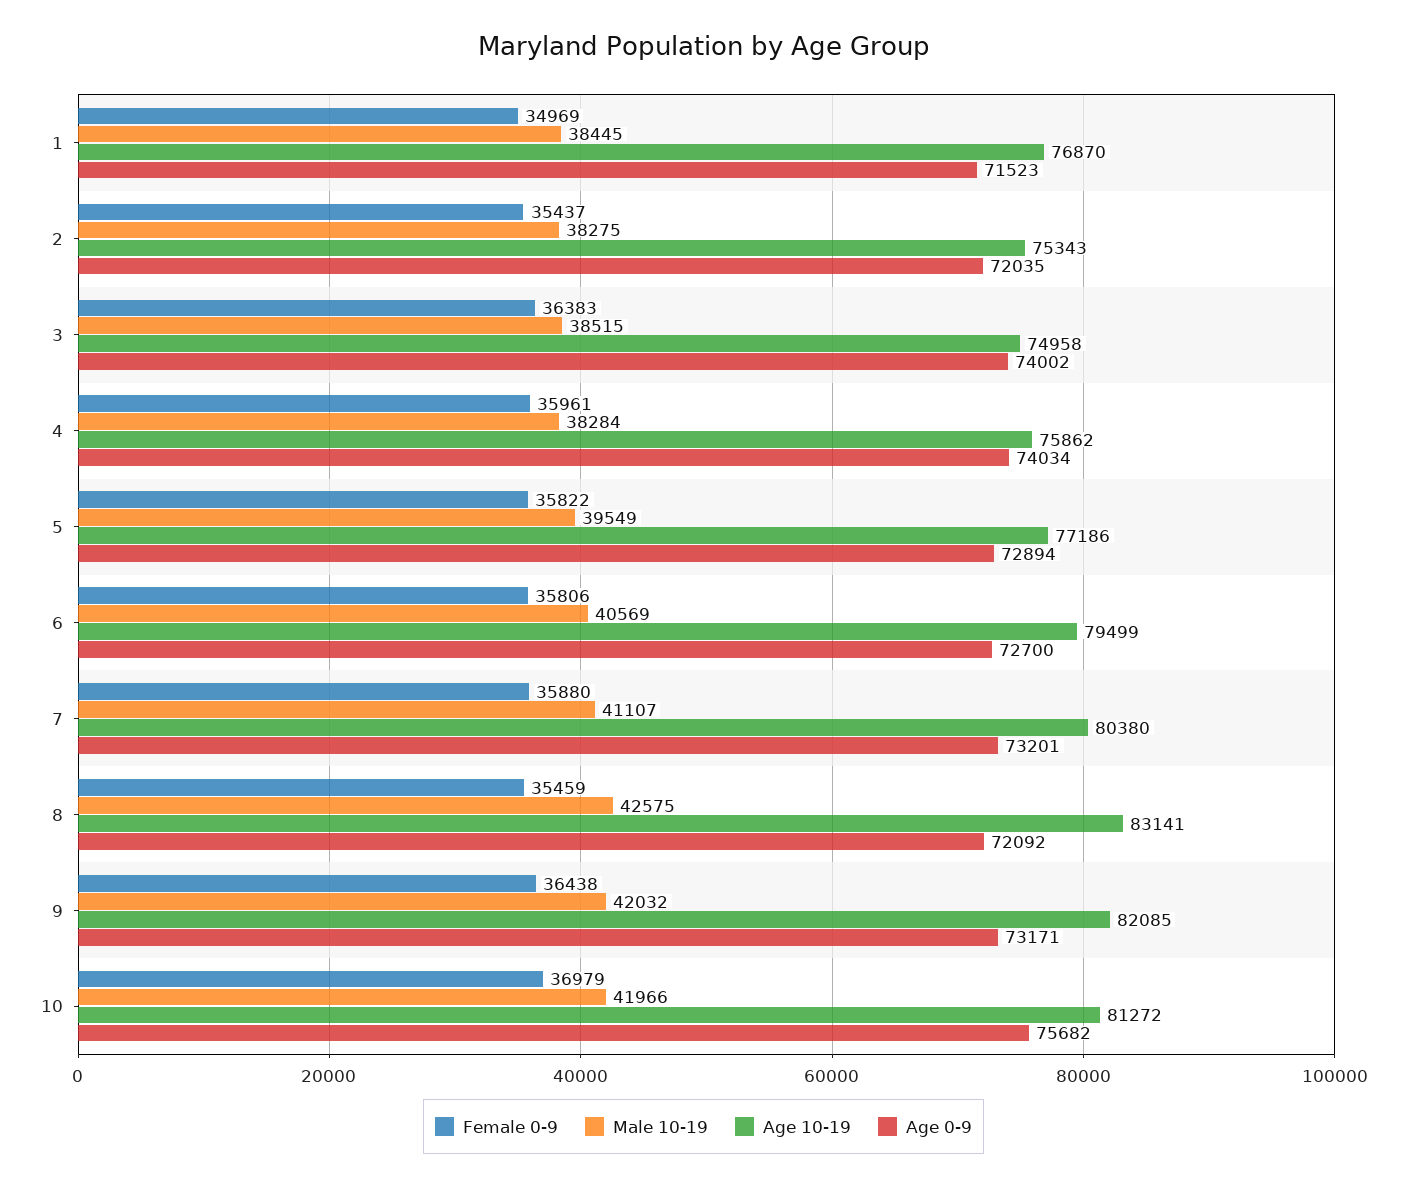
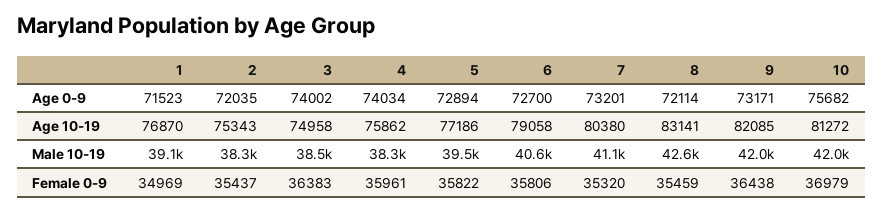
Male 10-19, 1: 38445 -> 39100
Age 10-19, 6: 79499 -> 79058
Female 0-9, 7: 35880 -> 35320
Age 0-9, 8: 72092 -> 72114

